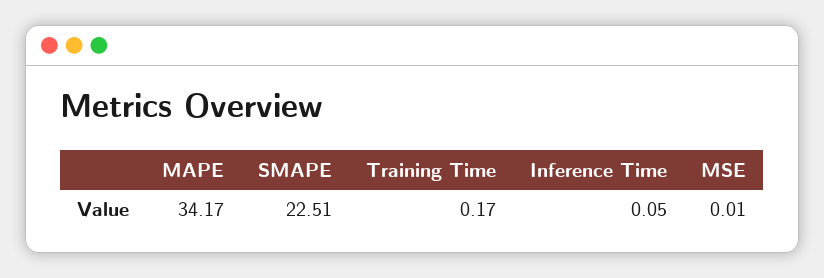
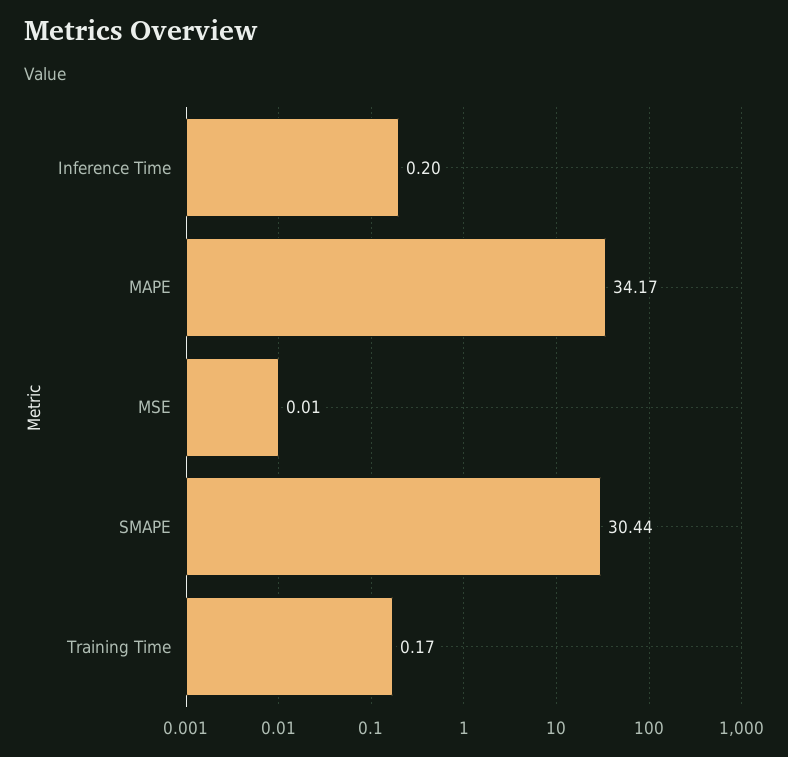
SMAPE: 22.51 -> 30.44
Inference Time: 0.05 -> 0.2

